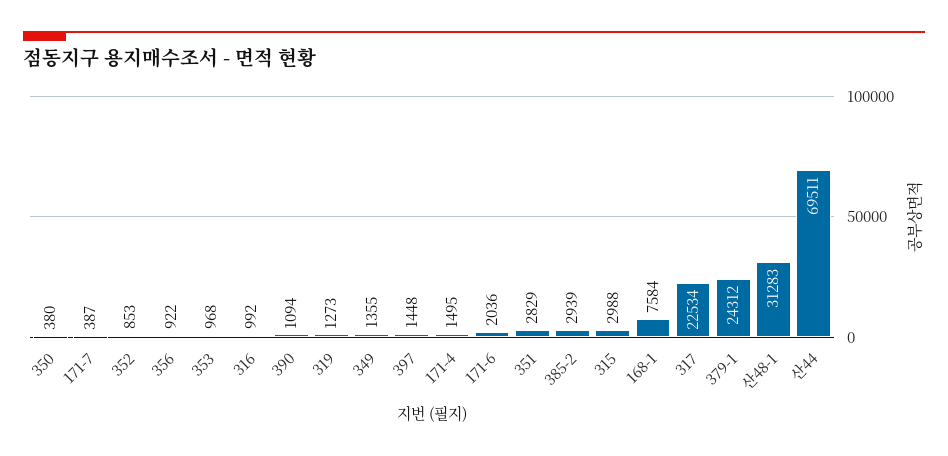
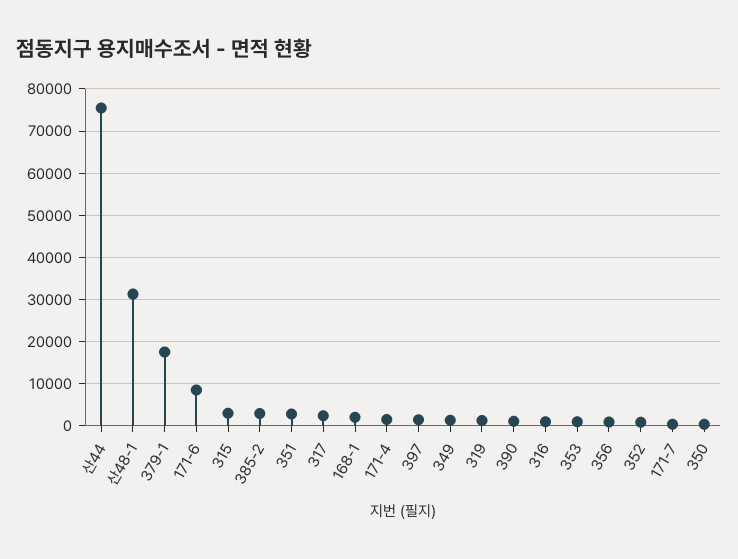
171-6: 2036 -> 8000
168-1: 7584 -> 2000
317: 22534 -> 2000
379-1: 24312 -> 18000
산44: 69511 -> 76000

